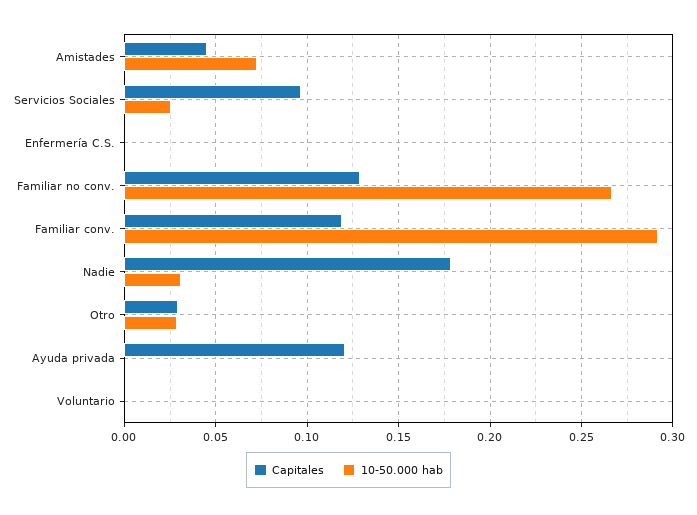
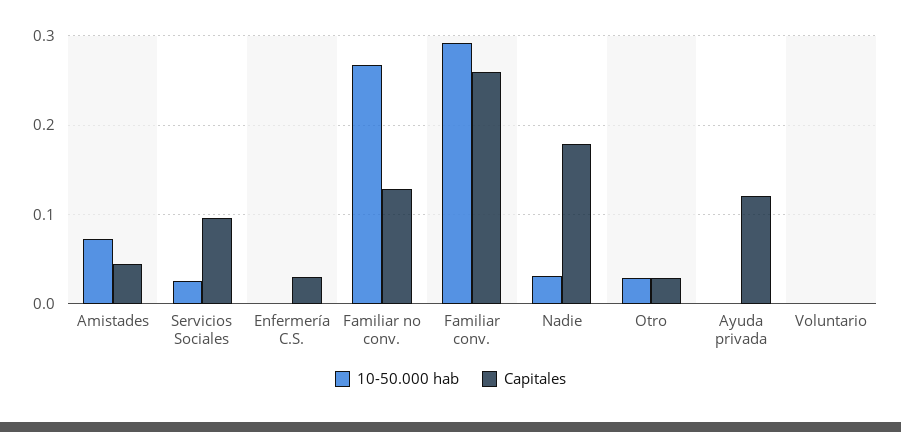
Capitales, Enfermería C.S.: 0 -> 0.03
Capitales, Familiar conv.: 0.12 -> 0.26

